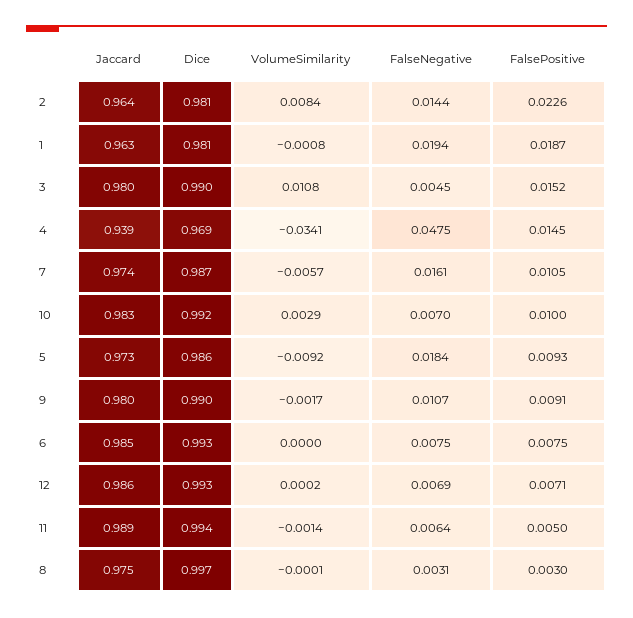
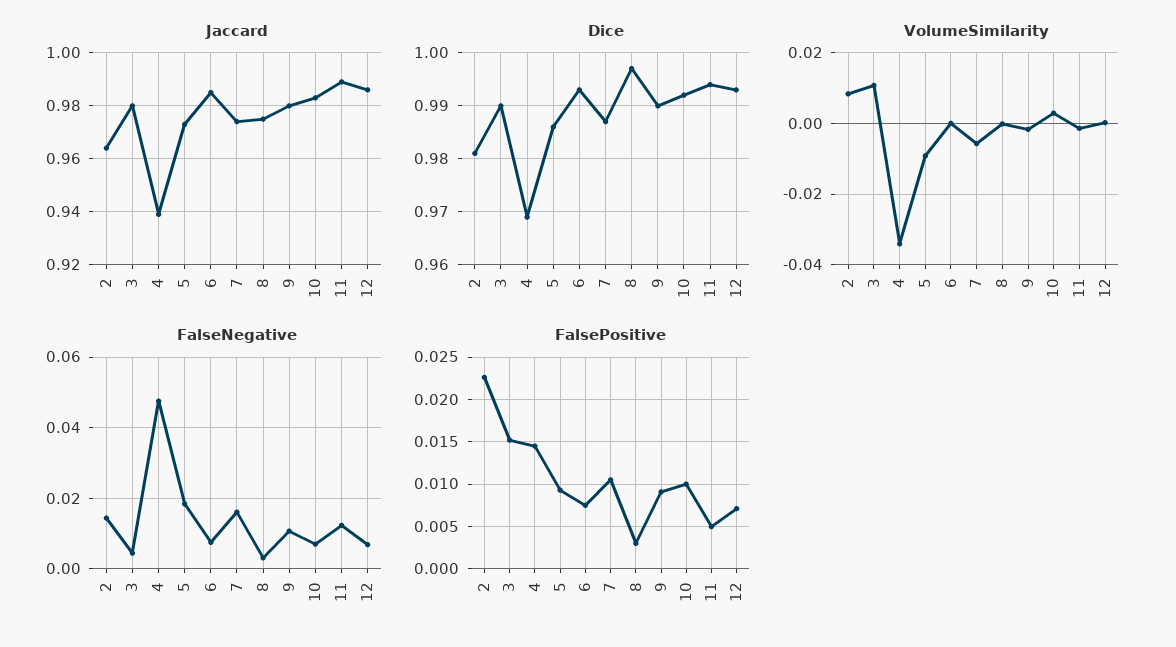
Jaccard, 1: 0.963 -> none
Dice, 1: 0.981 -> none
VolumeSimilarity, 1: -0.0008 -> none
FalseNegative, 1: 0.0194 -> none
FalsePositive, 1: 0.0187 -> none
FalseNegative, 11: 0.0064 -> 0.012

